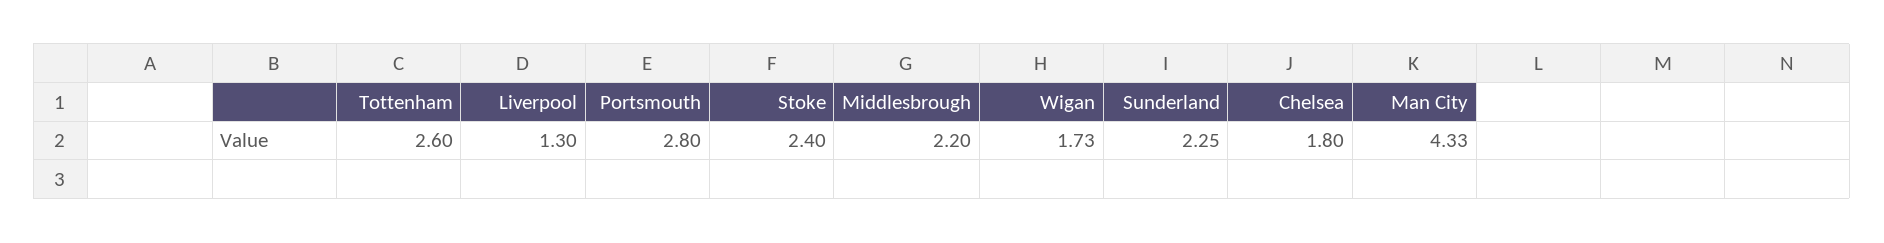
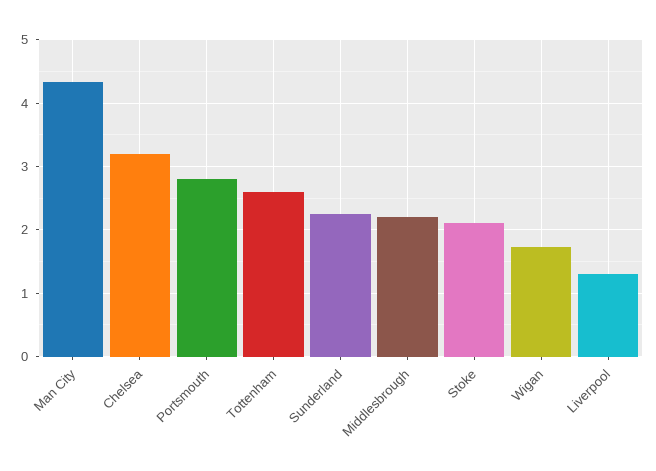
Stoke: 2.4 -> 2.1
Chelsea: 1.8 -> 3.2

